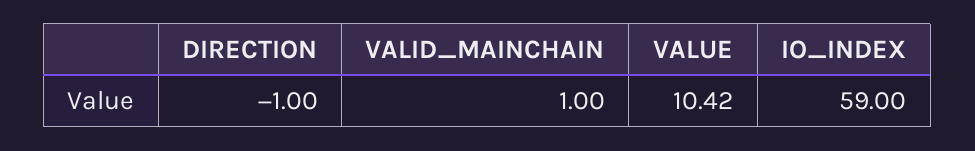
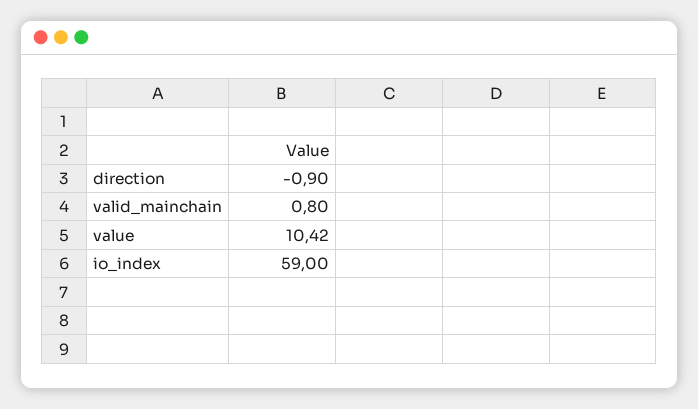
DIRECTION: -1 -> -0.9
VALID_MAINCHAIN: 1 -> 0.8

